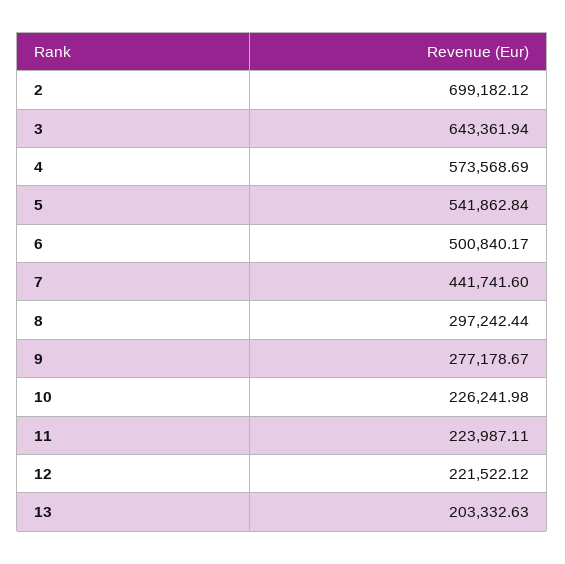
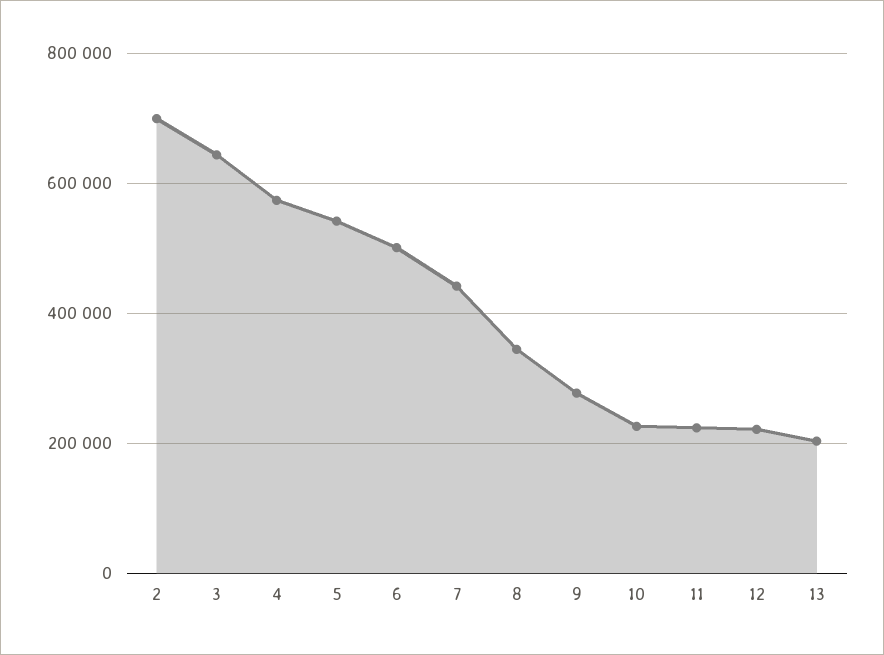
8: 297242.44 -> 340000

